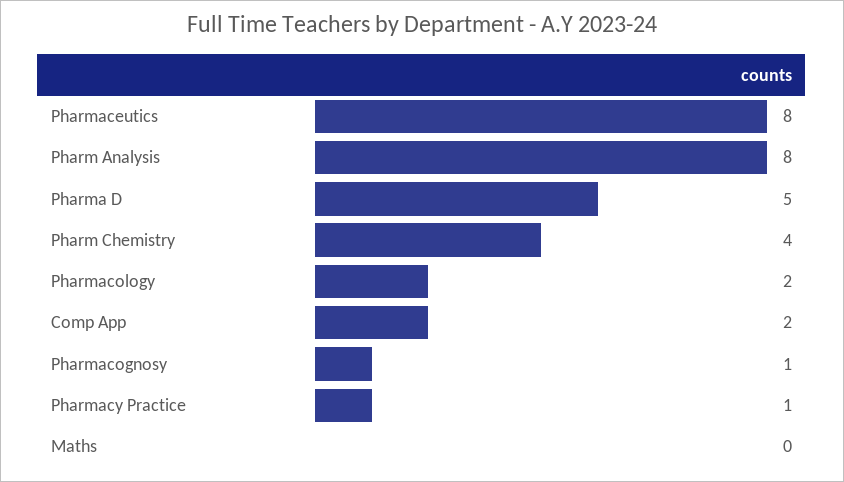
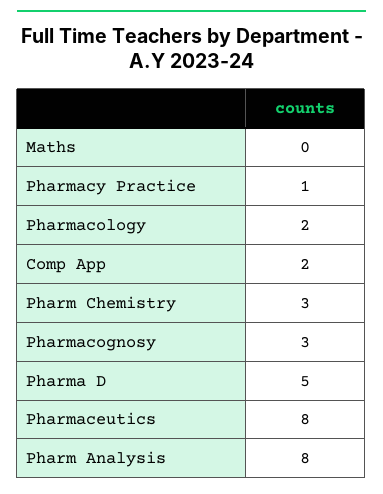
Pharm Chemistry: 4 -> 3
Pharmacognosy: 1 -> 3

